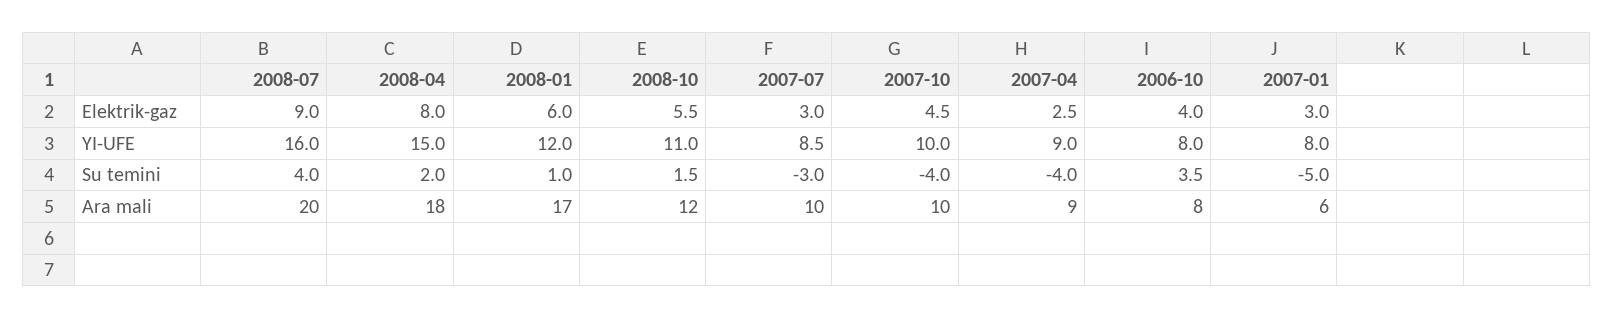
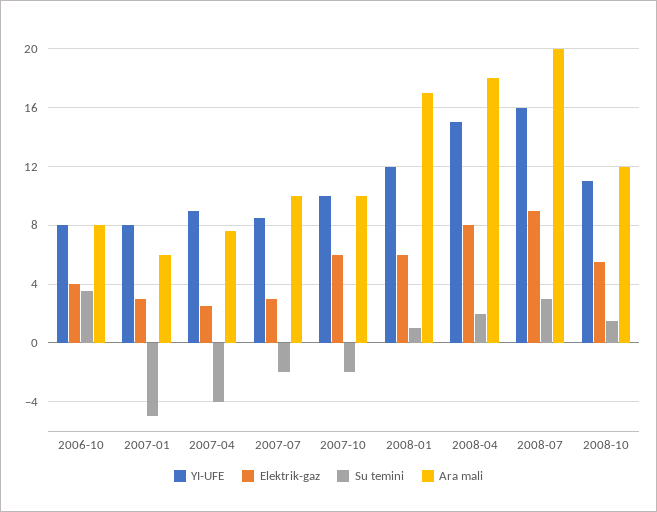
Elektrik-gaz, 2007-10: 4.5 -> 6
Su temini, 2008-07: 4 -> 3
Su temini, 2007-07: -3 -> -2
Su temini, 2007-10: -4 -> -2
Ara mali, 2007-04: 9 -> 7.5

